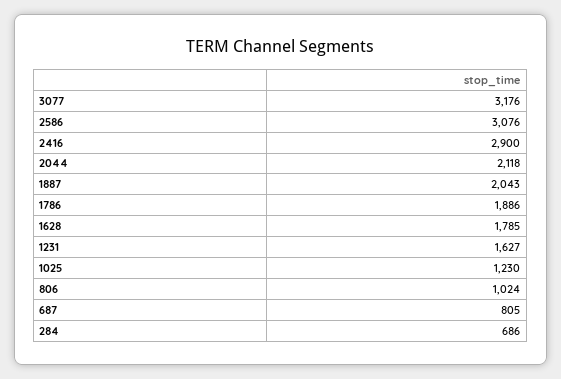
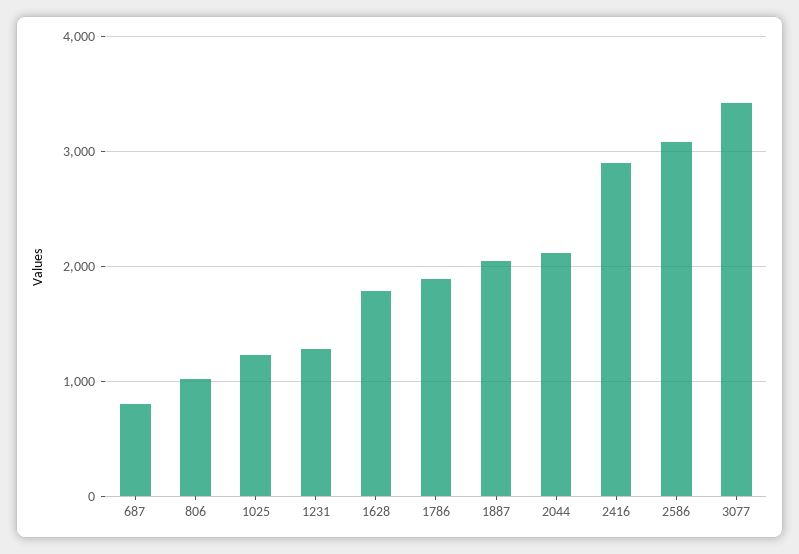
3077: 3176 -> 3400
1231: 1627 -> 1300
284: 686 -> none

